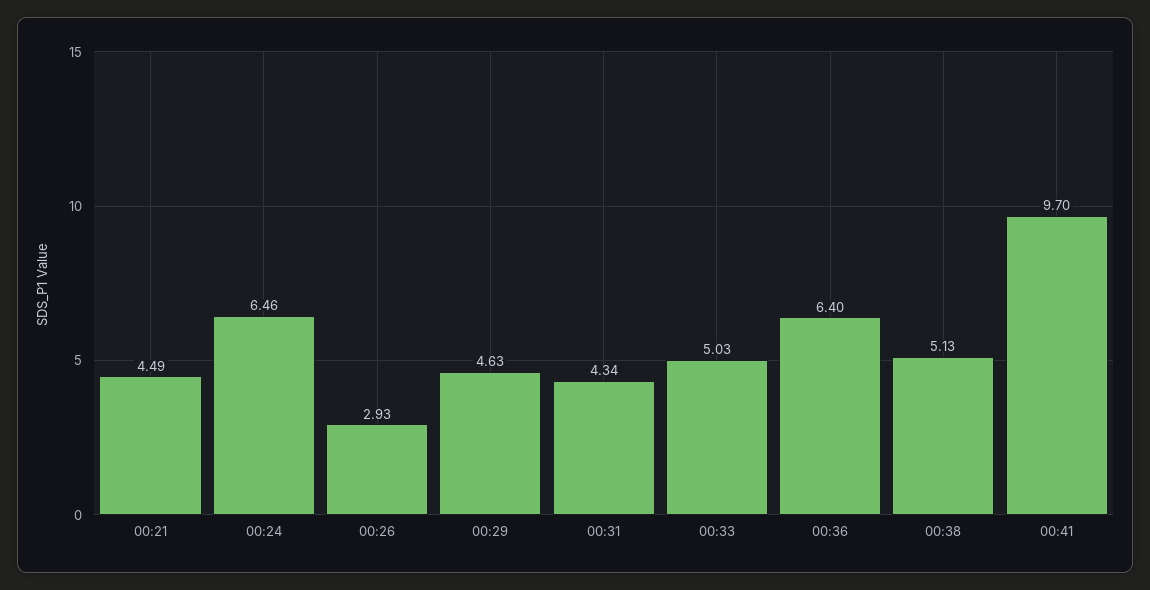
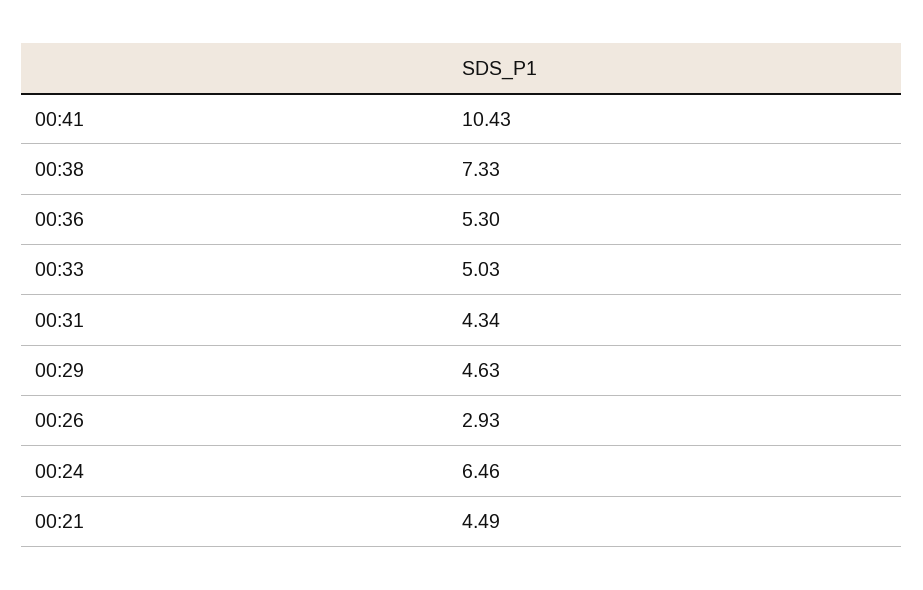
00:36: 6.4 -> 5.3
00:38: 5.13 -> 7.33
00:41: 9.7 -> 10.43

